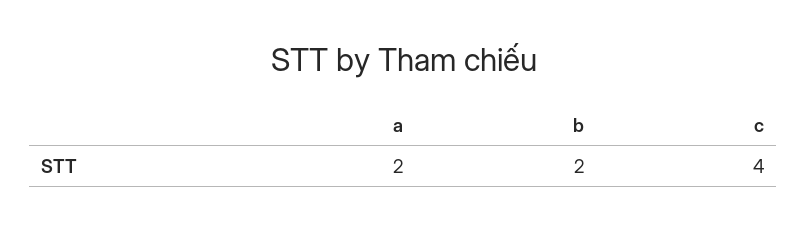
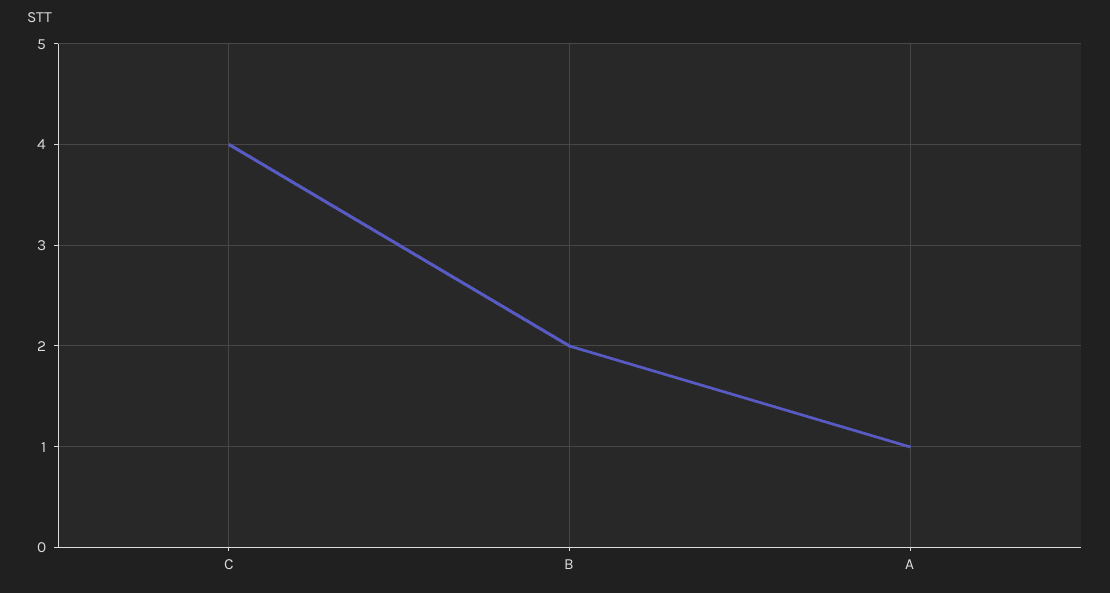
a: 2 -> 1

